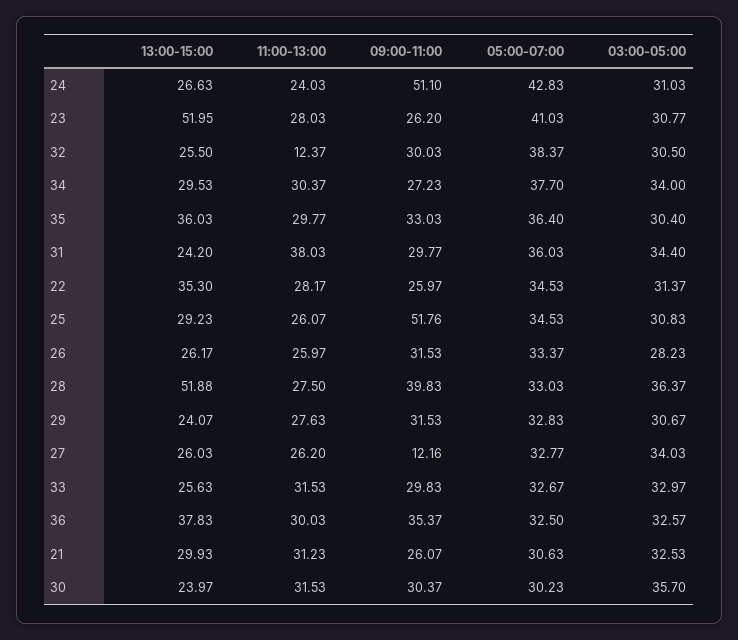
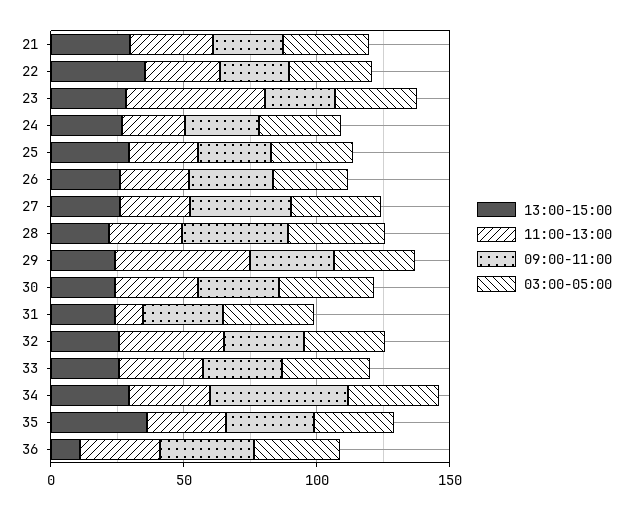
09:00-11:00, 24: 51.1 -> 30
05:00-07:00, 24: 42.83 -> none
13:00-15:00, 23: 51.95 -> 30
11:00-13:00, 23: 28.03 -> 50
05:00-07:00, 23: 41.03 -> none
11:00-13:00, 32: 12.37 -> 40
05:00-07:00, 32: 38.37 -> none
09:00-11:00, 34: 27.23 -> 50
05:00-07:00, 34: 37.7 -> none
05:00-07:00, 35: 36.4 -> none
11:00-13:00, 31: 38.03 -> 10
05:00-07:00, 31: 36.03 -> none
05:00-07:00, 22: 34.53 -> none
09:00-11:00, 25: 51.76 -> 30
05:00-07:00, 25: 34.53 -> none
05:00-07:00, 26: 33.37 -> none
13:00-15:00, 28: 51.88 -> 20
05:00-07:00, 28: 33.03 -> none
11:00-13:00, 29: 27.63 -> 50
05:00-07:00, 29: 32.83 -> none
09:00-11:00, 27: 12.16 -> 40
05:00-07:00, 27: 32.77 -> none
05:00-07:00, 33: 32.67 -> none
13:00-15:00, 36: 37.83 -> 10
05:00-07:00, 36: 32.5 -> none
05:00-07:00, 21: 30.63 -> none
05:00-07:00, 30: 30.23 -> none

